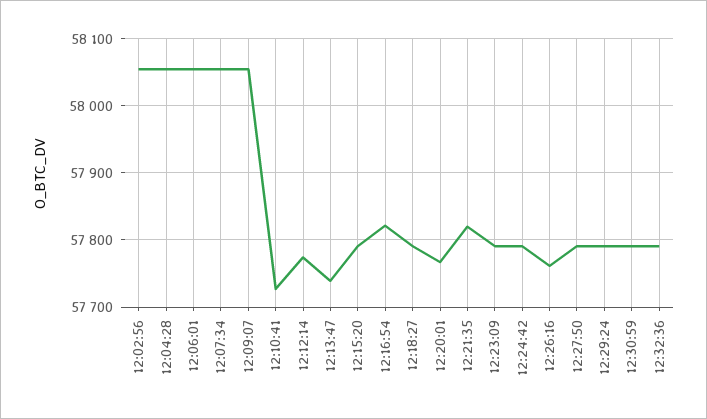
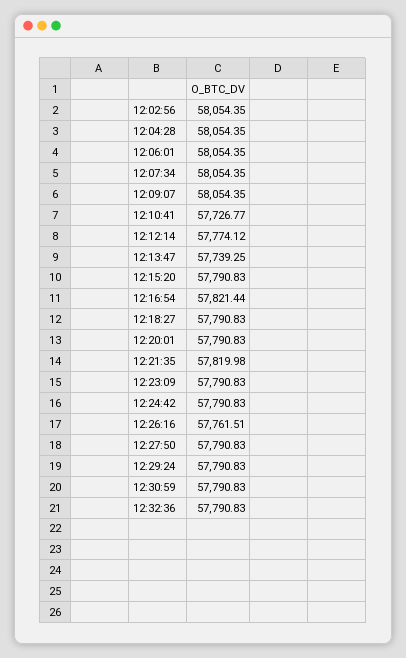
12:20:01: 57770 -> 57790.83

